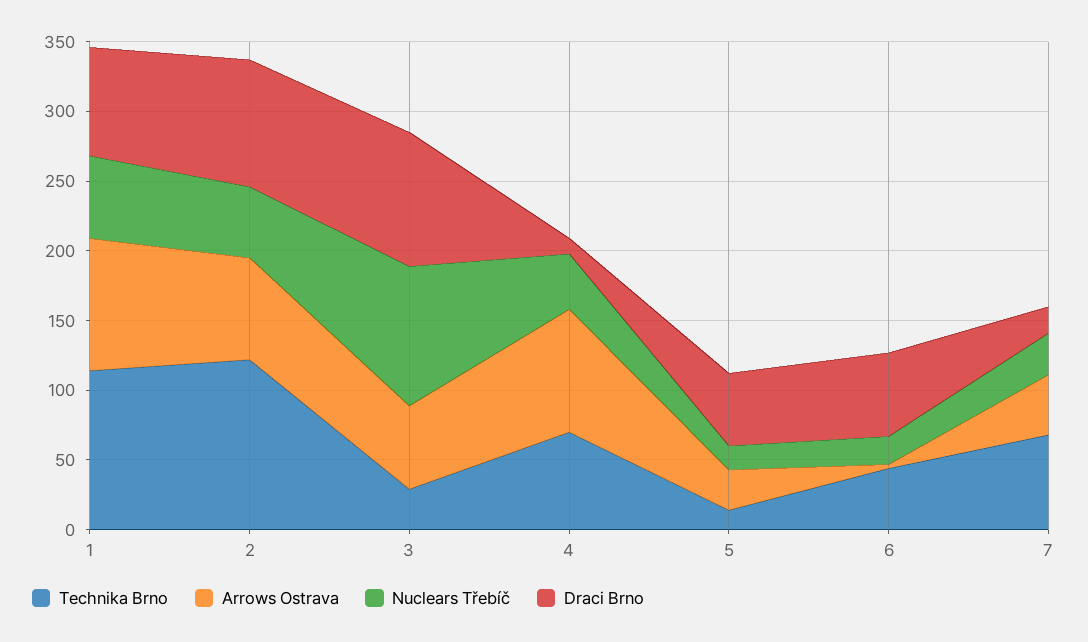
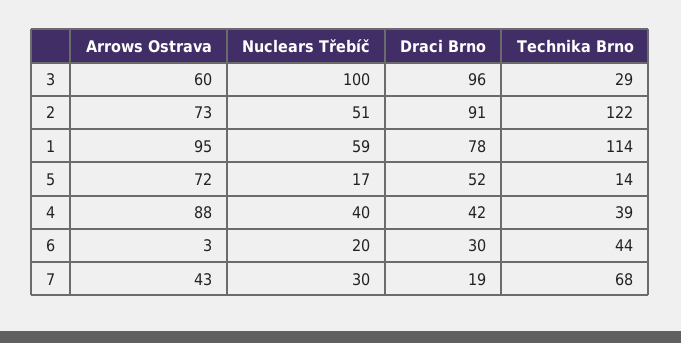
Technika Brno, 4: 70 -> 39
Draci Brno, 4: 10 -> 42
Arrows Ostrava, 5: 30 -> 72
Draci Brno, 6: 60 -> 30

